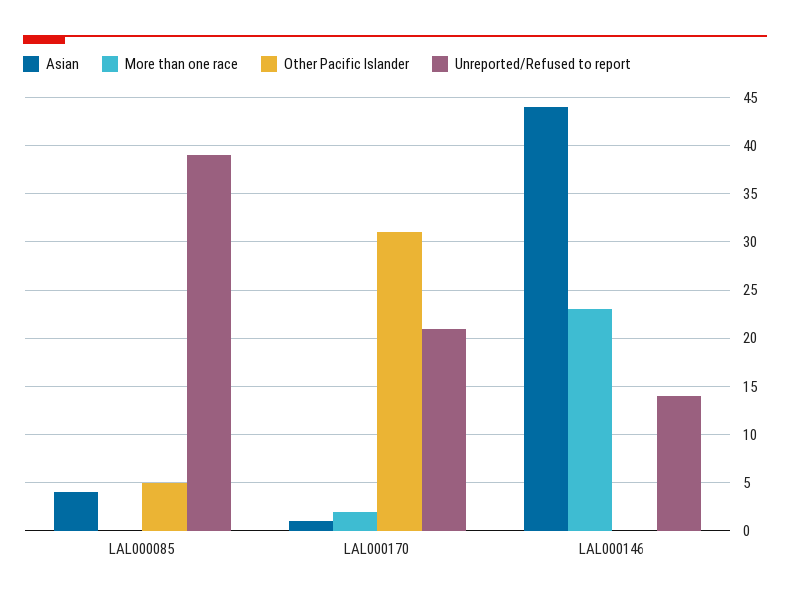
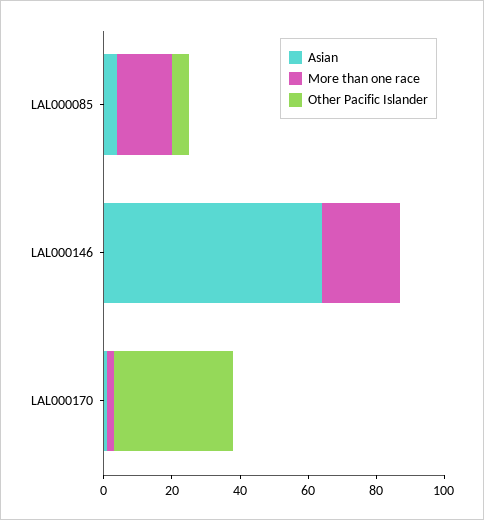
More than one race, LAL000085: 0 -> 15
Unreported/Refused to report, LAL000085: 39 -> none
Other Pacific Islander, LAL000170: 31 -> 35
Unreported/Refused to report, LAL000170: 21 -> none
Asian, LAL000146: 44 -> 65
Unreported/Refused to report, LAL000146: 14 -> none

